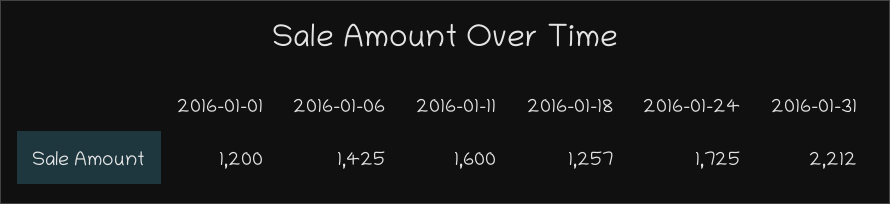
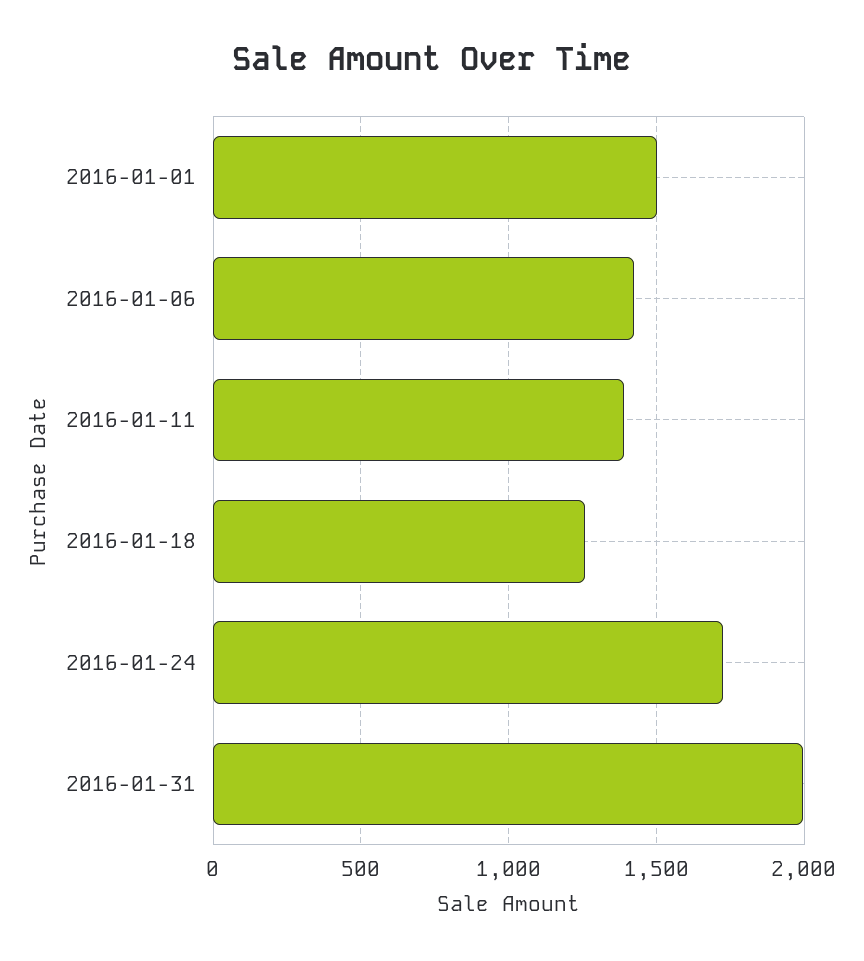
2016-01-01: 1200 -> 1500
2016-01-11: 1600 -> 1400
2016-01-31: 2212 -> 2000

